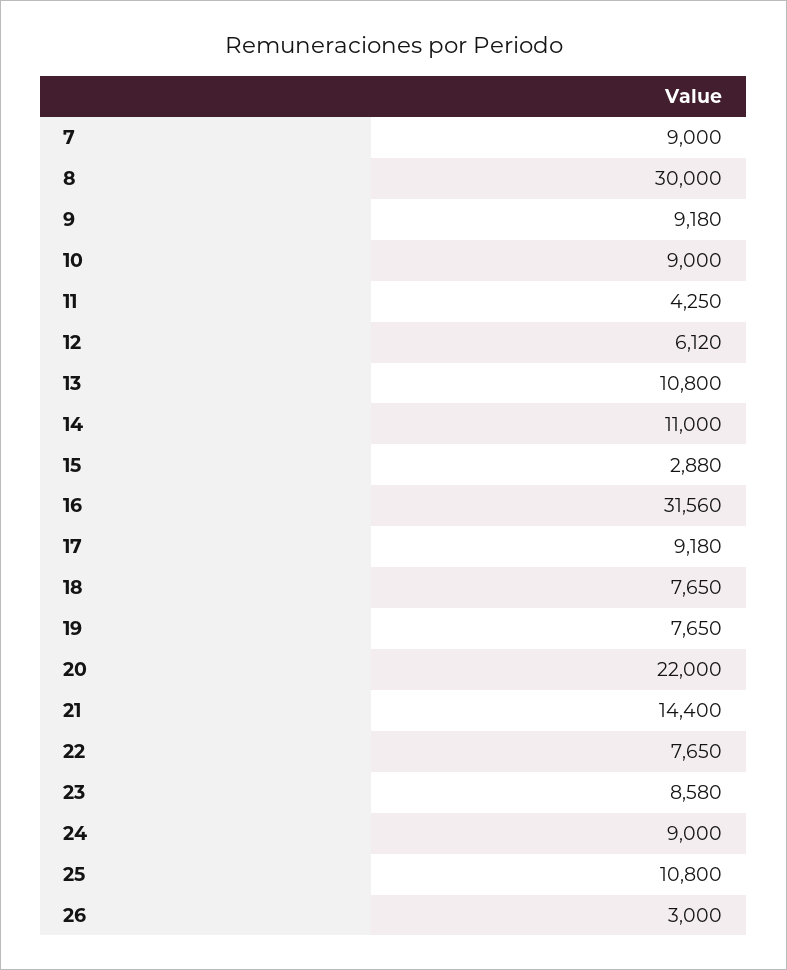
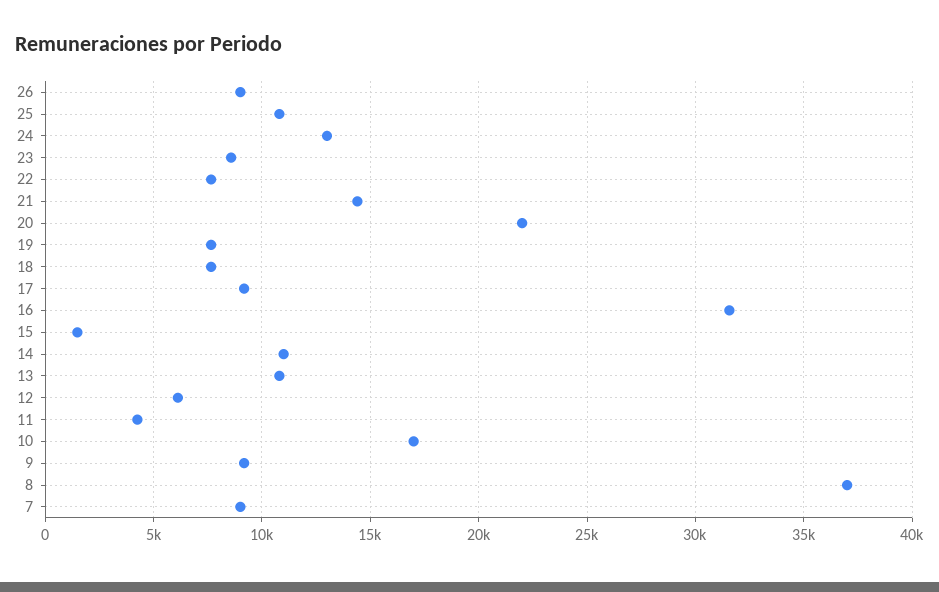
8: 30000 -> 37000
10: 9000 -> 17000
15: 2880 -> 1500
24: 9000 -> 13000
26: 3000 -> 9000

